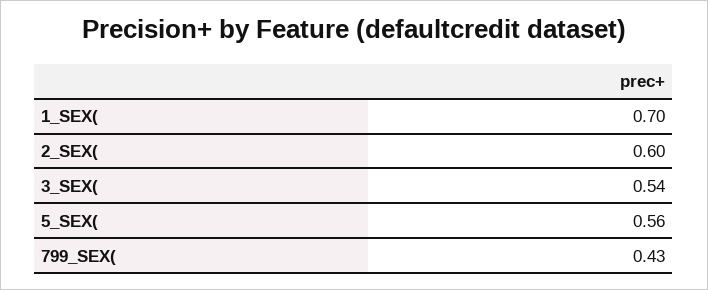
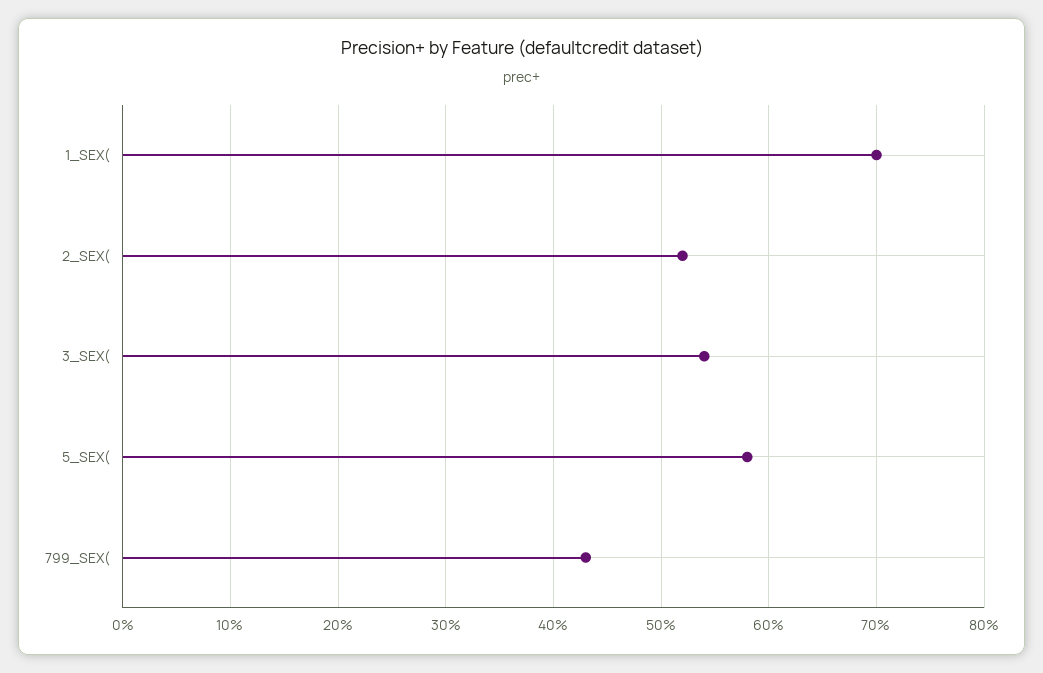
2_SEX(: 0.6 -> 0.52
5_SEX(: 0.56 -> 0.58

